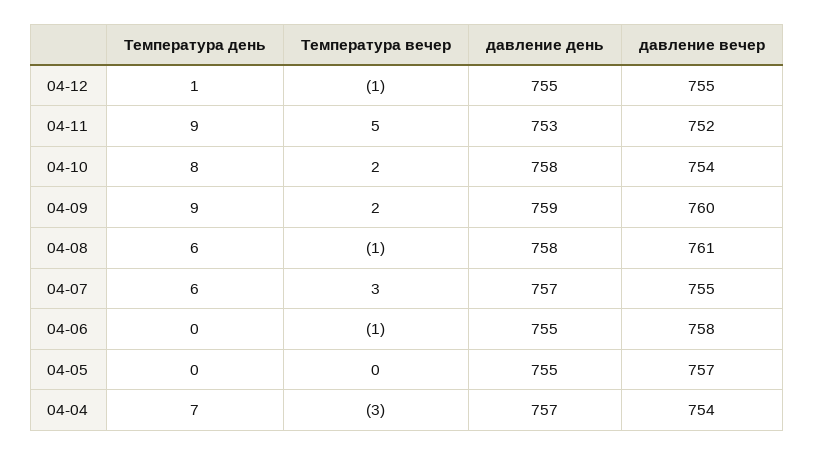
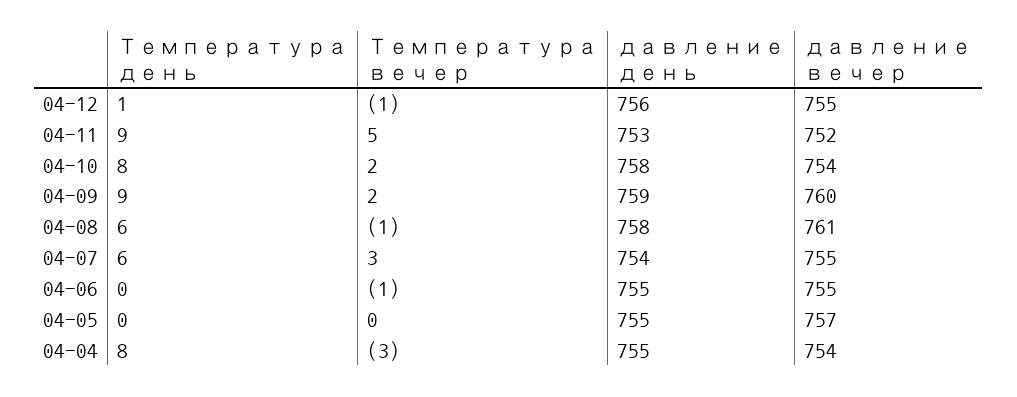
давление день, 04-12: 755 -> 756
давление день, 04-07: 757 -> 754
давление вечер, 04-06: 758 -> 755
Температура день, 04-04: 7 -> 8
давление день, 04-04: 757 -> 755

